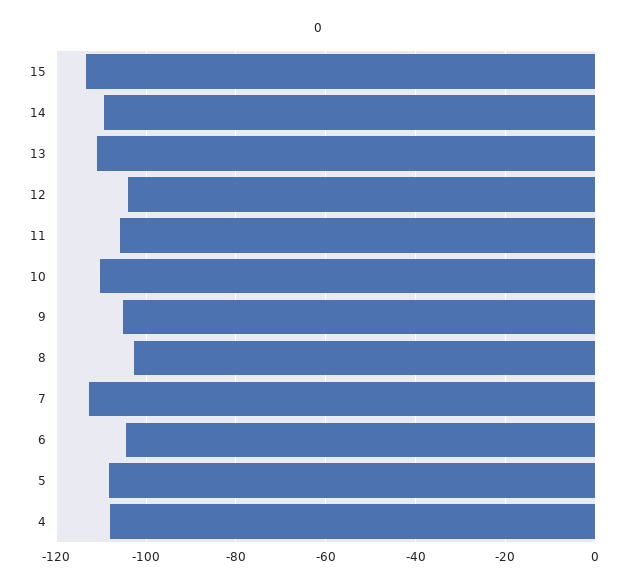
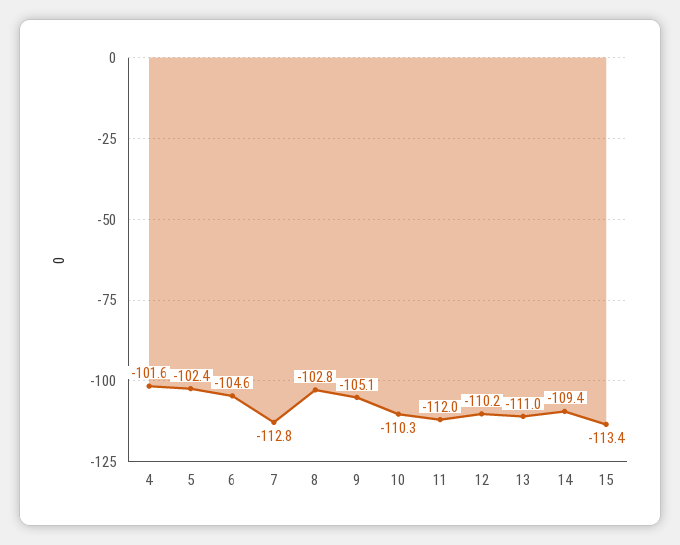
12: -104 -> -110.2
11: -106 -> -112
5: -108 -> -102.4
4: -108 -> -101.6

